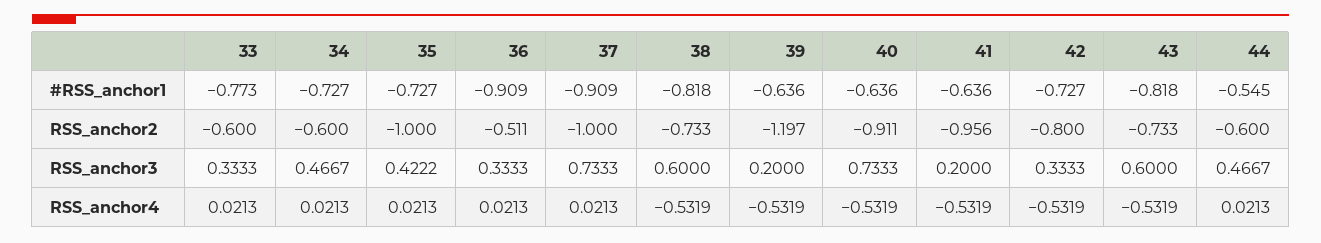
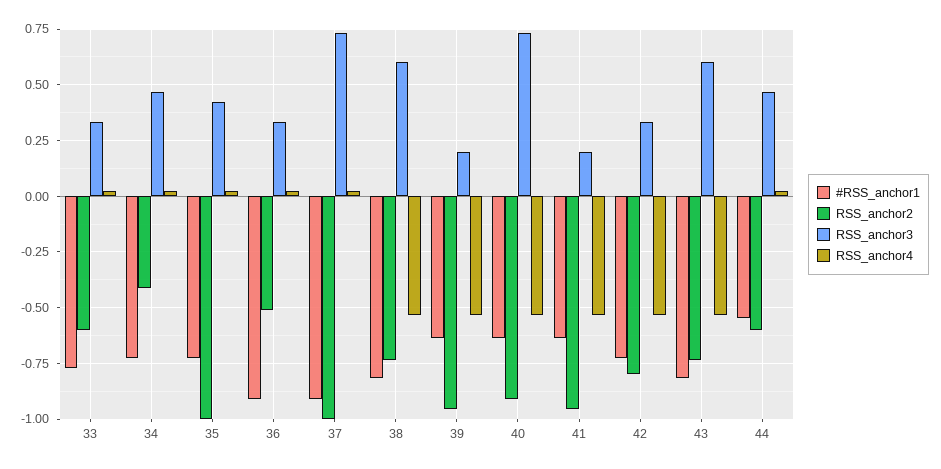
RSS_anchor2, 34: -0.6 -> -0.4
RSS_anchor2, 39: -1.197 -> -0.95

